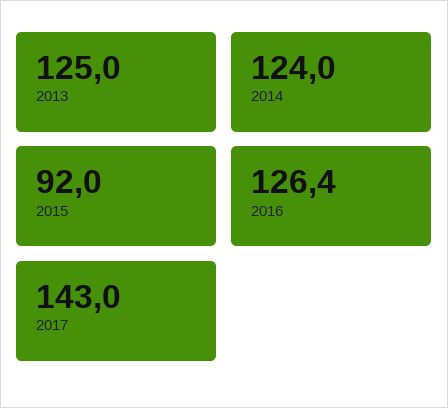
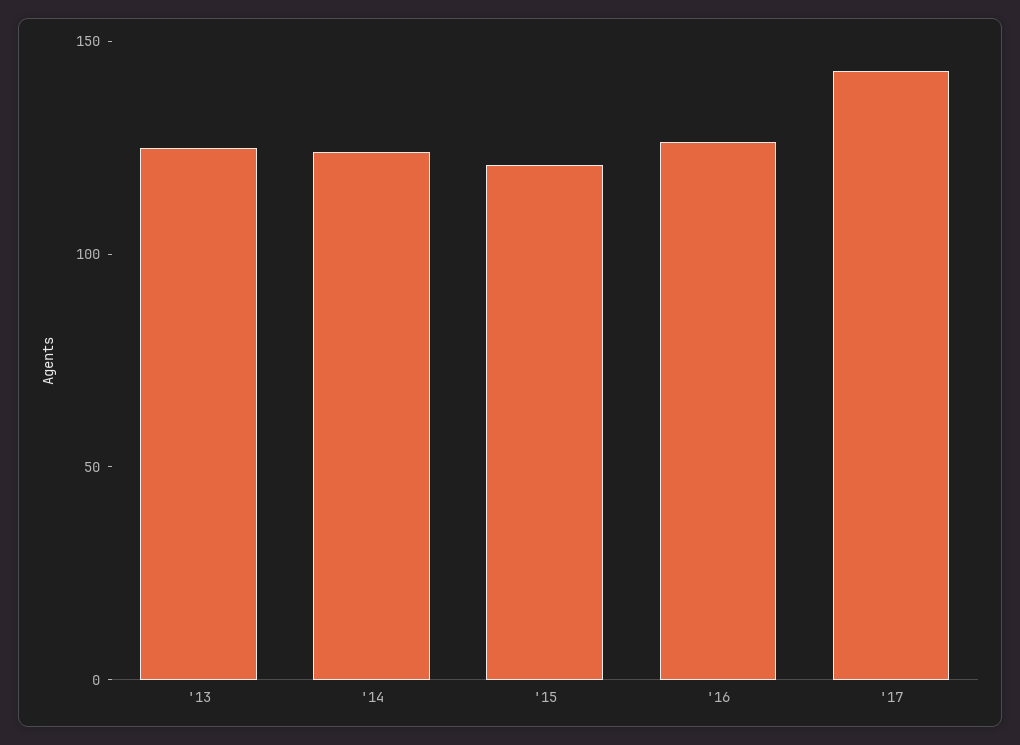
2015: 92 -> 120

